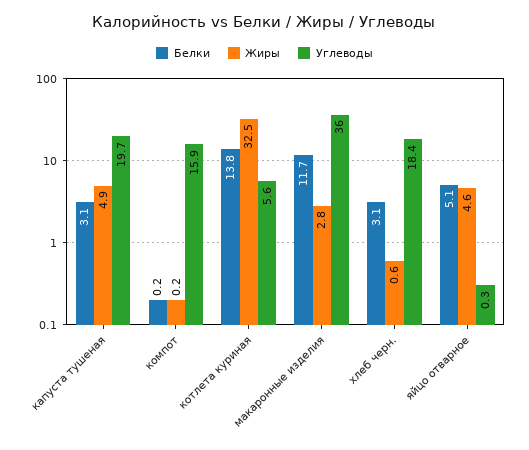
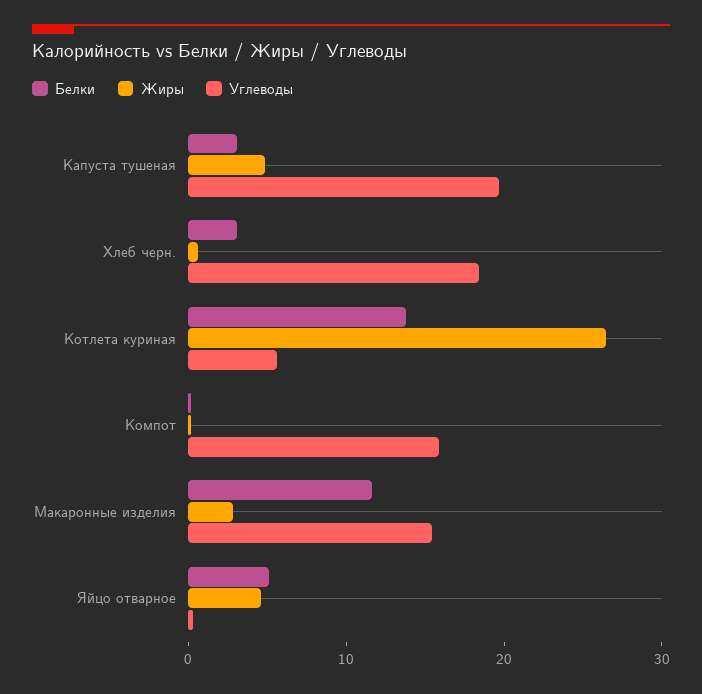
Жиры, котлета куриная: 32.5 -> 26
Углеводы, макаронные изделия: 36 -> 16

